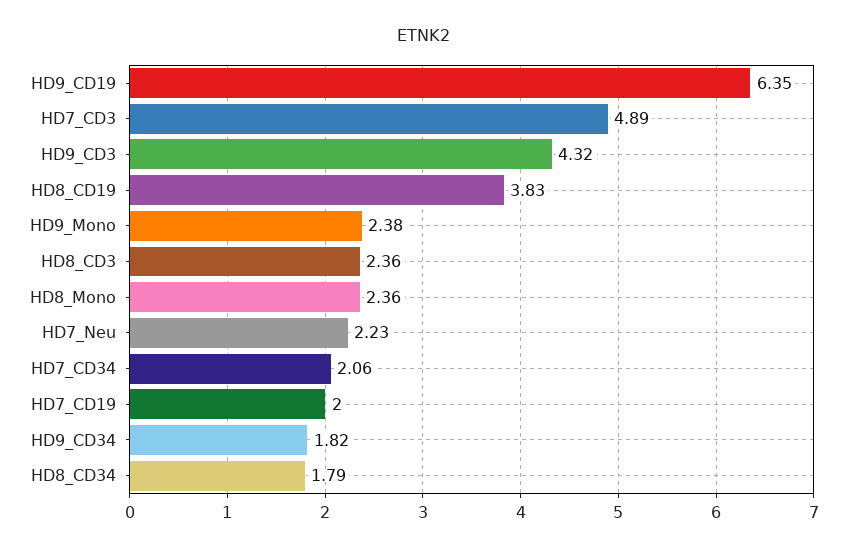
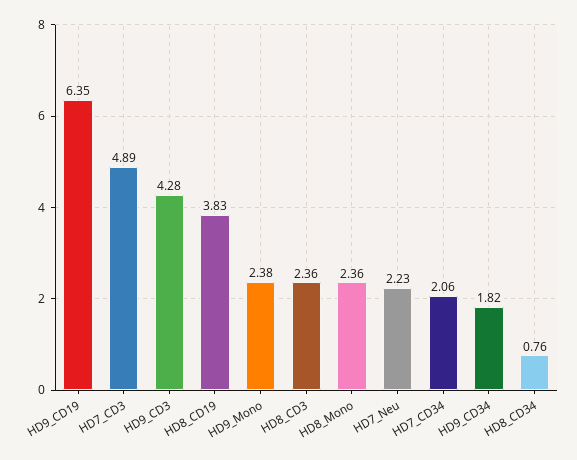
HD9_CD3: 4.32 -> 4.28
HD7_CD19: 2 -> none
HD8_CD34: 1.79 -> 0.76

